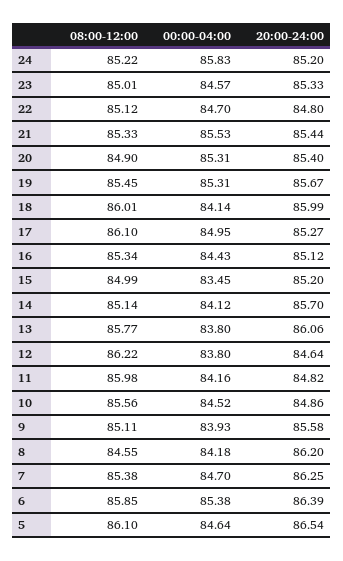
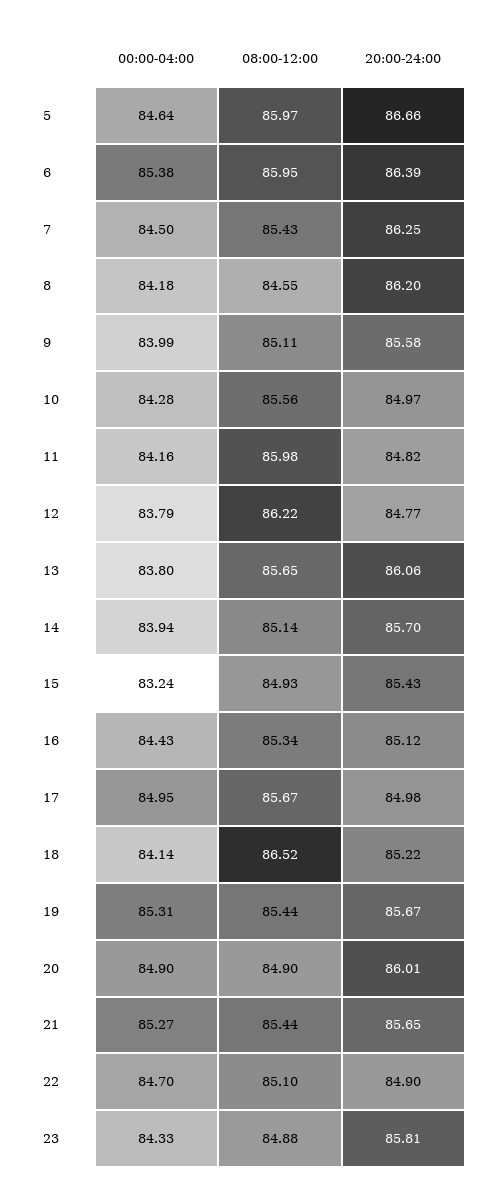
08:00-12:00, 24: 85.22 -> none
00:00-04:00, 24: 85.83 -> none
20:00-24:00, 24: 85.2 -> none
08:00-12:00, 23: 85.01 -> 84.88
00:00-04:00, 23: 84.57 -> 84.33
20:00-24:00, 23: 85.33 -> 85.81
08:00-12:00, 22: 85.12 -> 85.1
20:00-24:00, 22: 84.8 -> 84.9
08:00-12:00, 21: 85.33 -> 85.44
00:00-04:00, 21: 85.53 -> 85.27
20:00-24:00, 21: 85.44 -> 85.65
00:00-04:00, 20: 85.31 -> 84.9
20:00-24:00, 20: 85.4 -> 86.01
08:00-12:00, 19: 85.45 -> 85.44
08:00-12:00, 18: 86.01 -> 86.52
20:00-24:00, 18: 85.99 -> 85.22
08:00-12:00, 17: 86.1 -> 85.67
20:00-24:00, 17: 85.27 -> 84.98
08:00-12:00, 15: 84.99 -> 84.93
00:00-04:00, 15: 83.45 -> 83.24
20:00-24:00, 15: 85.2 -> 85.43
00:00-04:00, 14: 84.12 -> 83.94
08:00-12:00, 13: 85.77 -> 85.65
00:00-04:00, 12: 83.8 -> 83.79
20:00-24:00, 12: 84.64 -> 84.77
00:00-04:00, 10: 84.52 -> 84.28
20:00-24:00, 10: 84.86 -> 84.97
00:00-04:00, 9: 83.93 -> 83.99
08:00-12:00, 7: 85.38 -> 85.43
00:00-04:00, 7: 84.7 -> 84.5
08:00-12:00, 6: 85.85 -> 85.95
08:00-12:00, 5: 86.1 -> 85.97
20:00-24:00, 5: 86.54 -> 86.66

